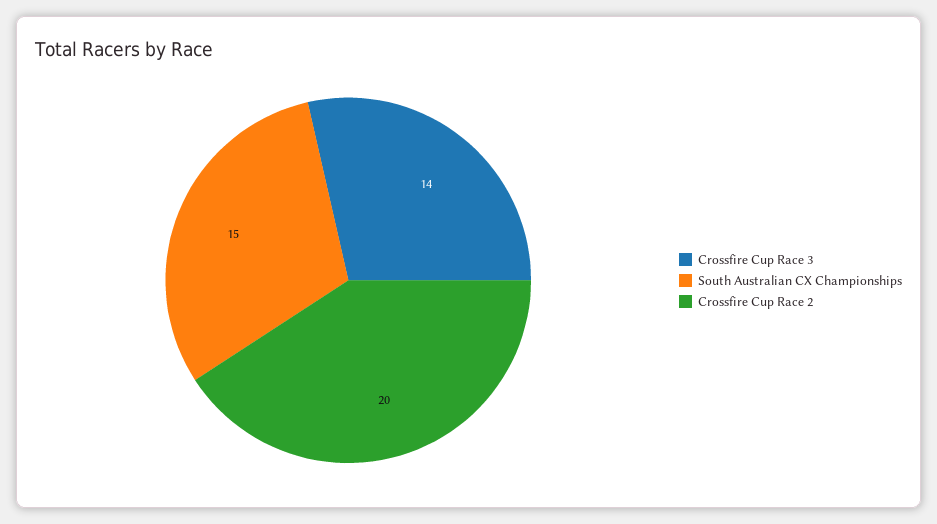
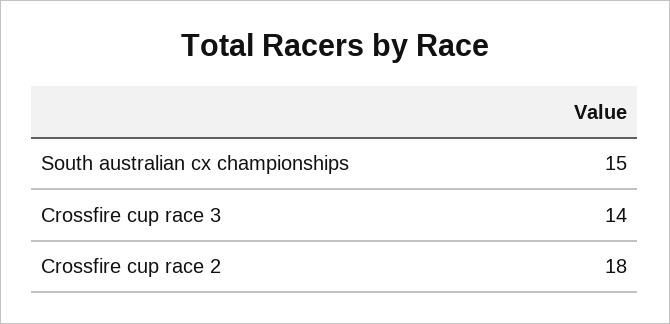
Crossfire Cup Race 2: 20 -> 18

